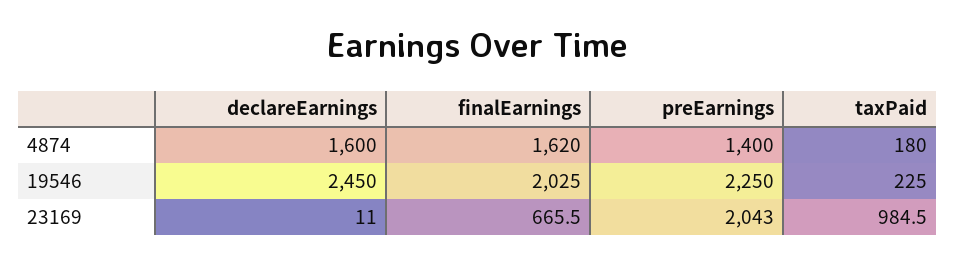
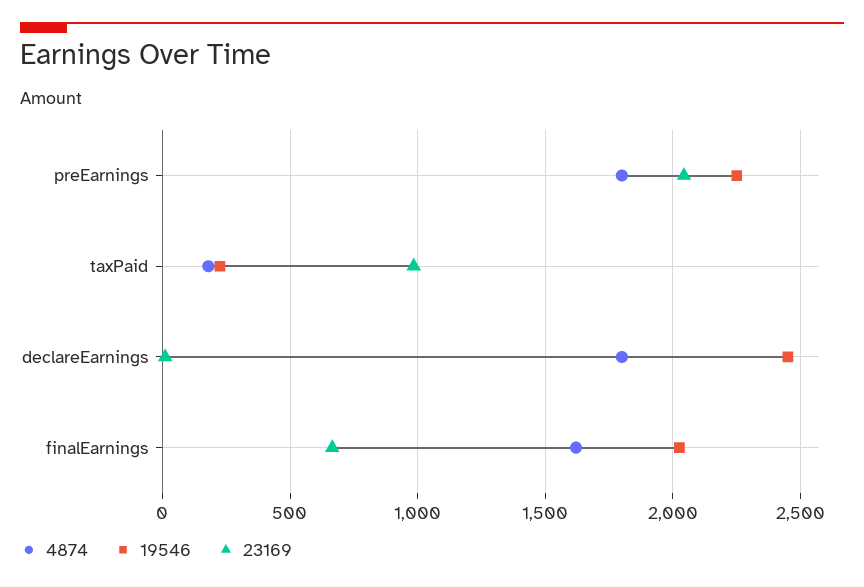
4874, declareEarnings: 1600 -> 1800
4874, preEarnings: 1400 -> 1800

